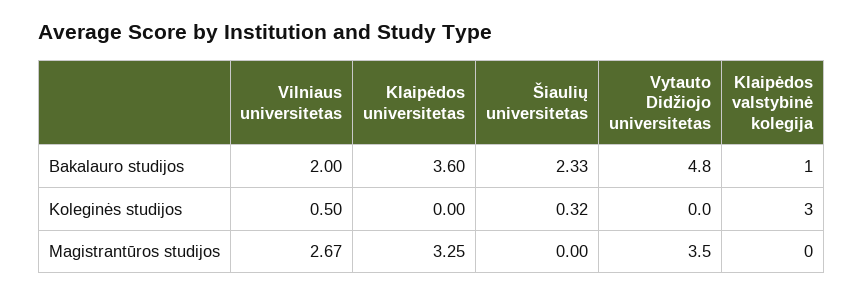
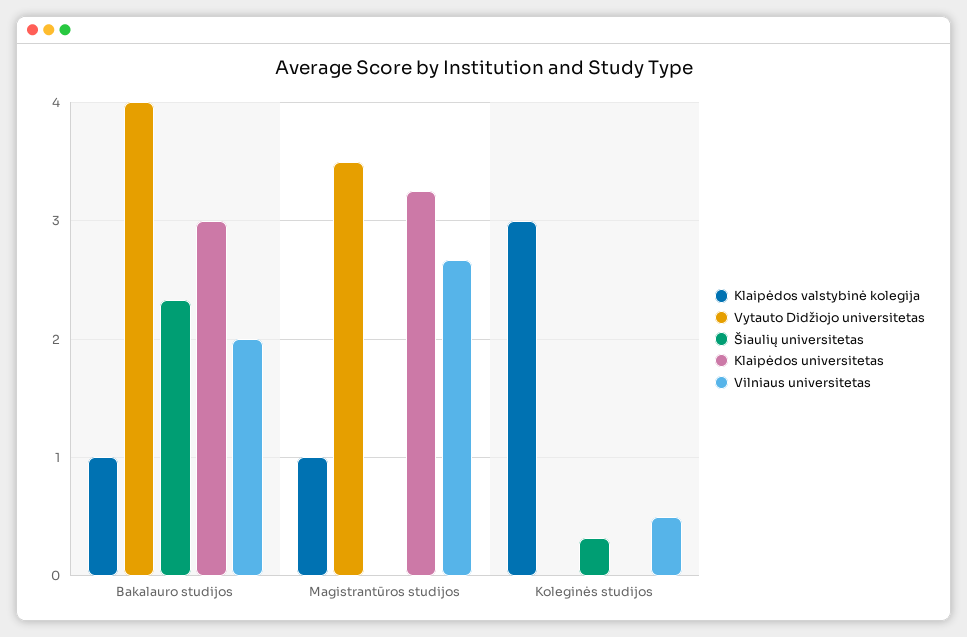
Klaipėdos universitetas, Bakalauro studijos: 3.6 -> 3
Vytauto Didžiojo universitetas, Bakalauro studijos: 4.8 -> 4
Klaipėdos valstybinė kolegija, Magistrantūros studijos: 0 -> 1

